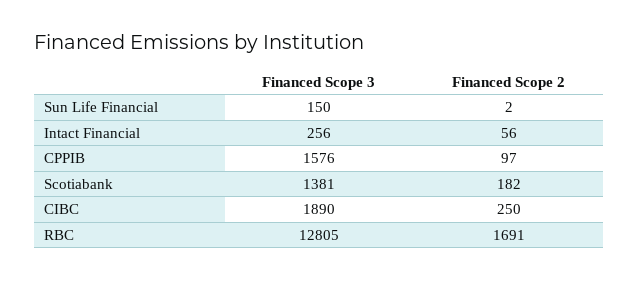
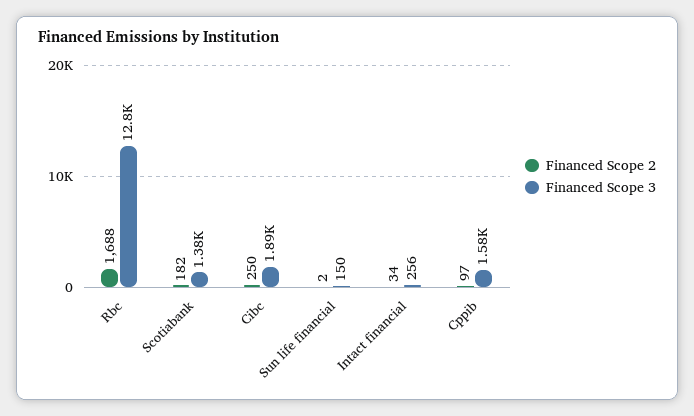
Financed Scope 2, Intact Financial: 56 -> 34
Financed Scope 2, RBC: 1691 -> 1688

